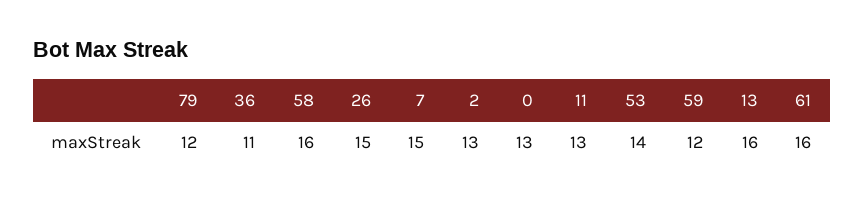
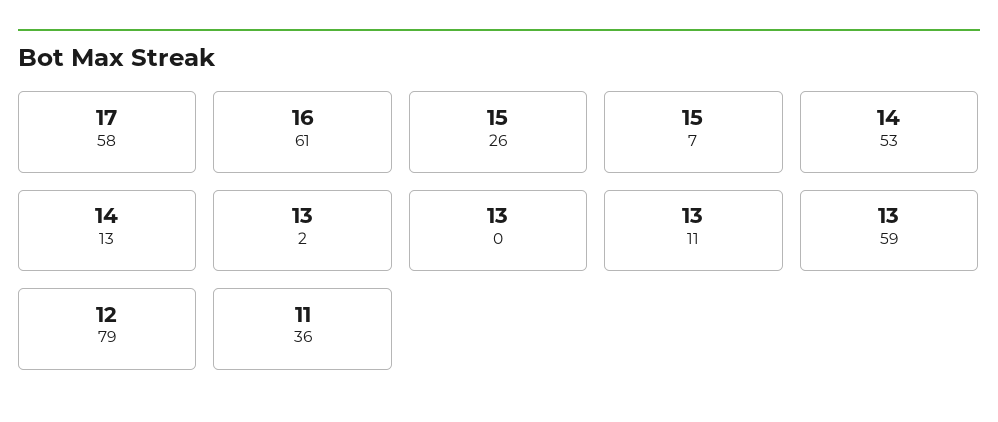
58: 16 -> 17
59: 12 -> 13
13: 16 -> 14

